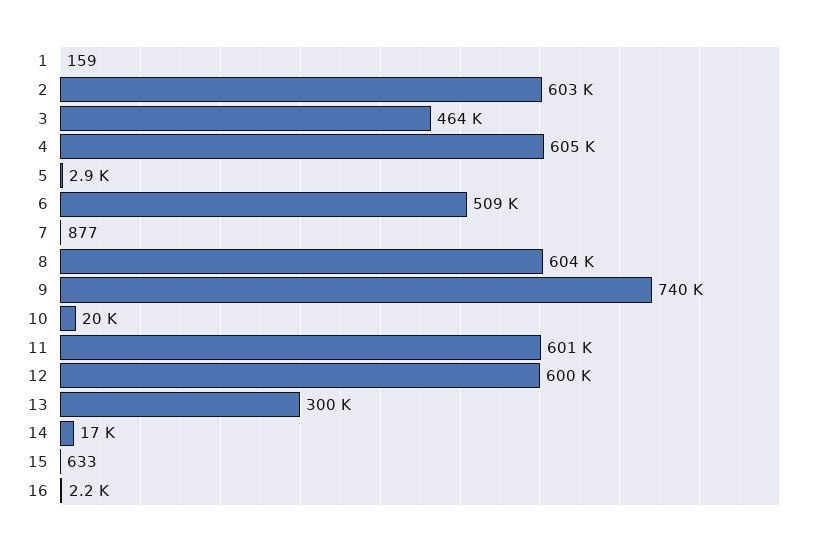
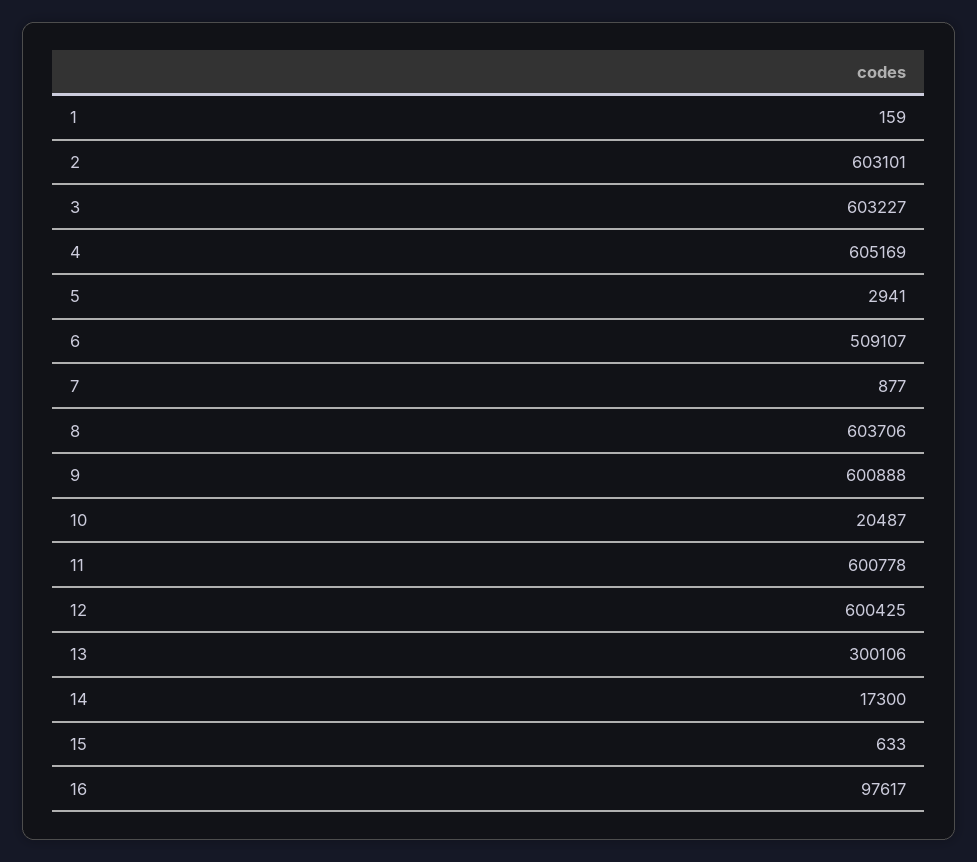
3: 464000 -> 603227
9: 740000 -> 600888
16: 2200 -> 97617

